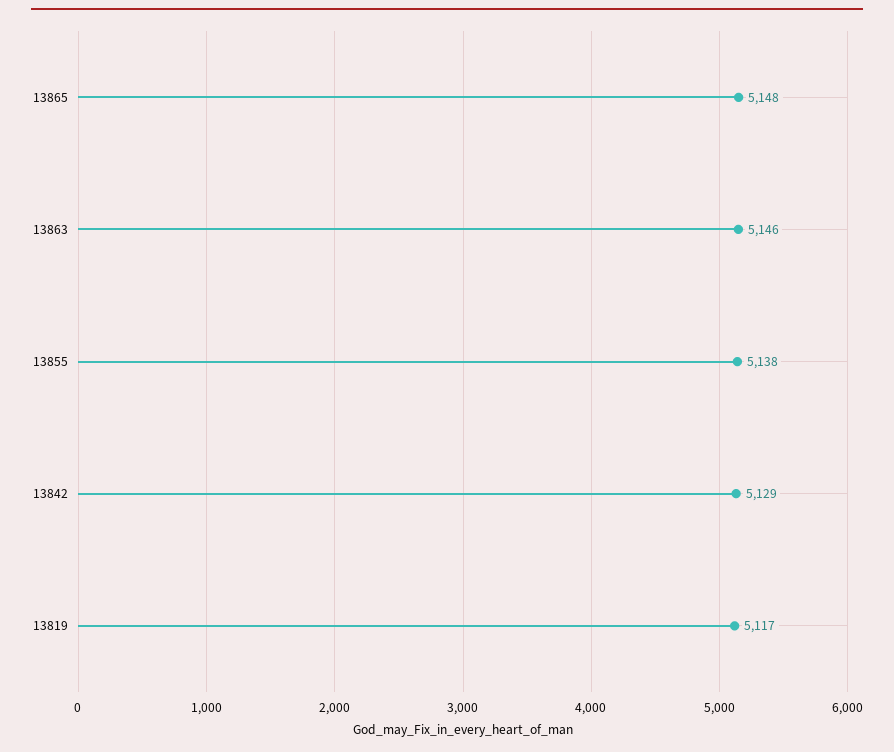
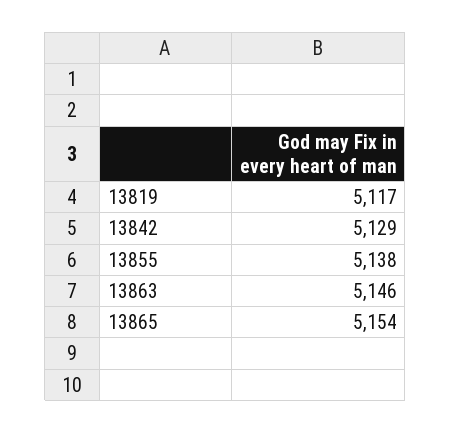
13865: 5148 -> 5154

